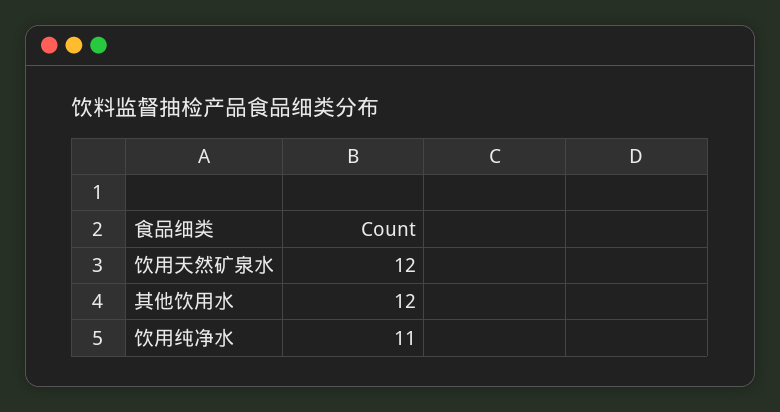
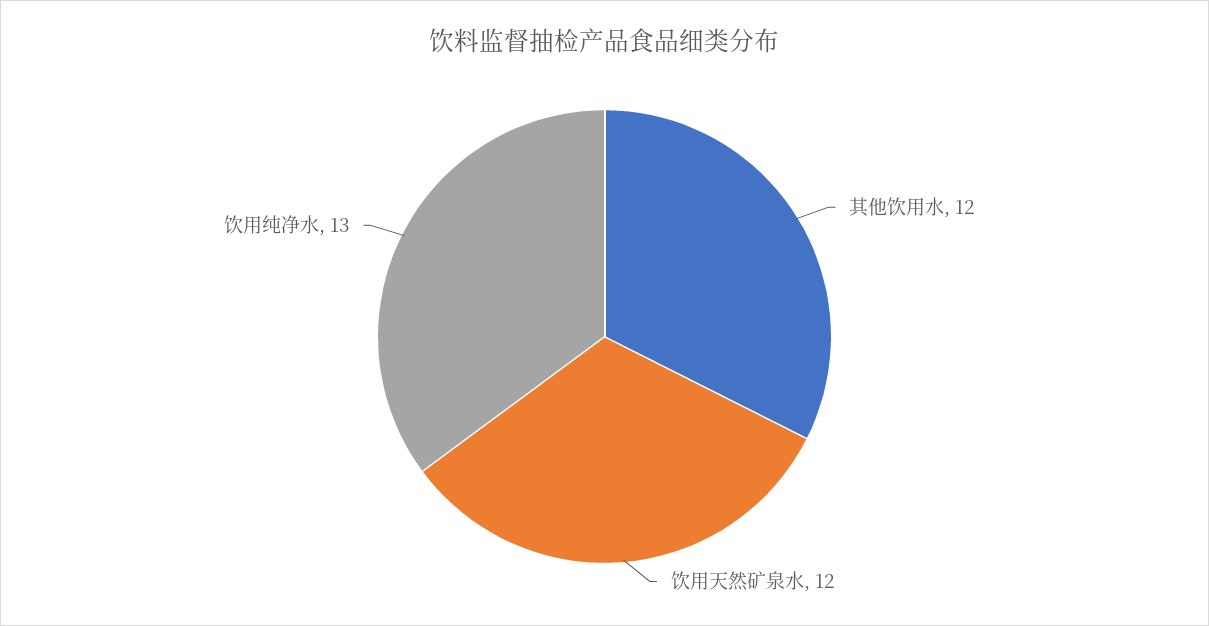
饮用纯净水: 11 -> 13

